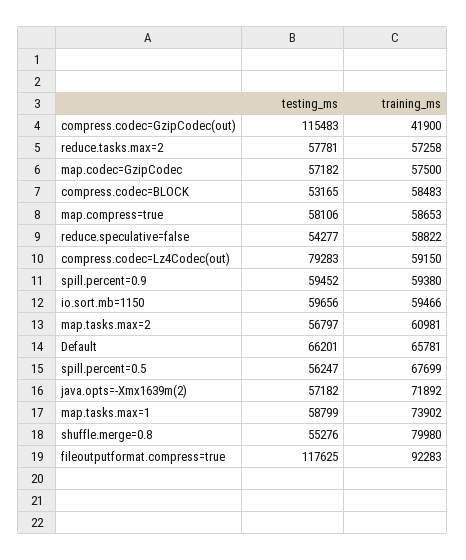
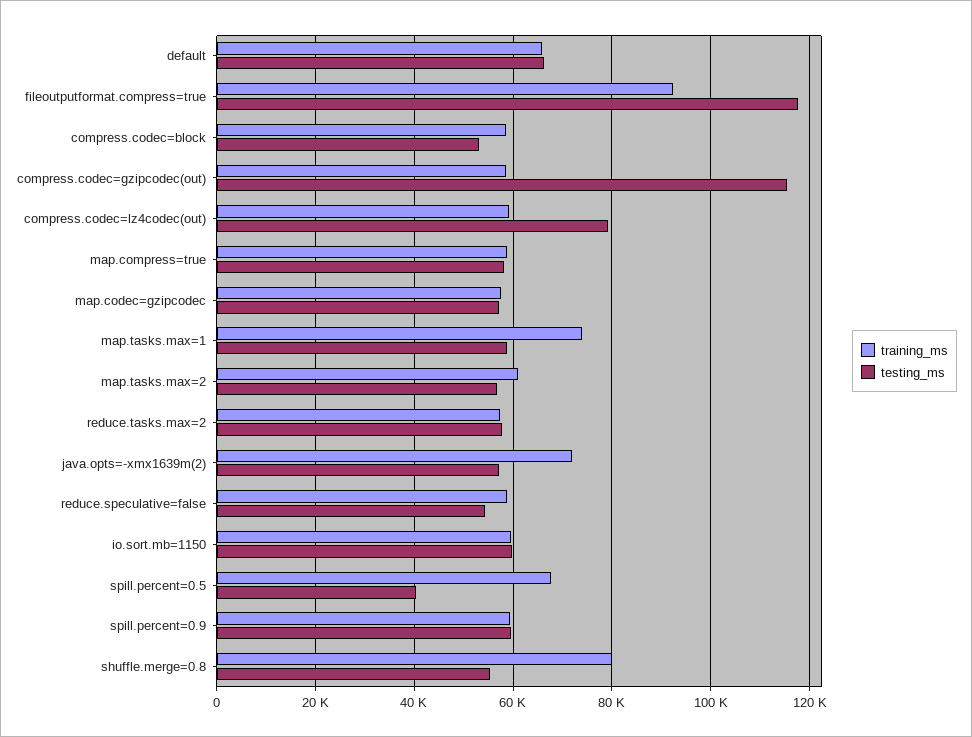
training_ms, compress.codec=GzipCodec(out): 41900 -> 58000
testing_ms, spill.percent=0.5: 56247 -> 40000

